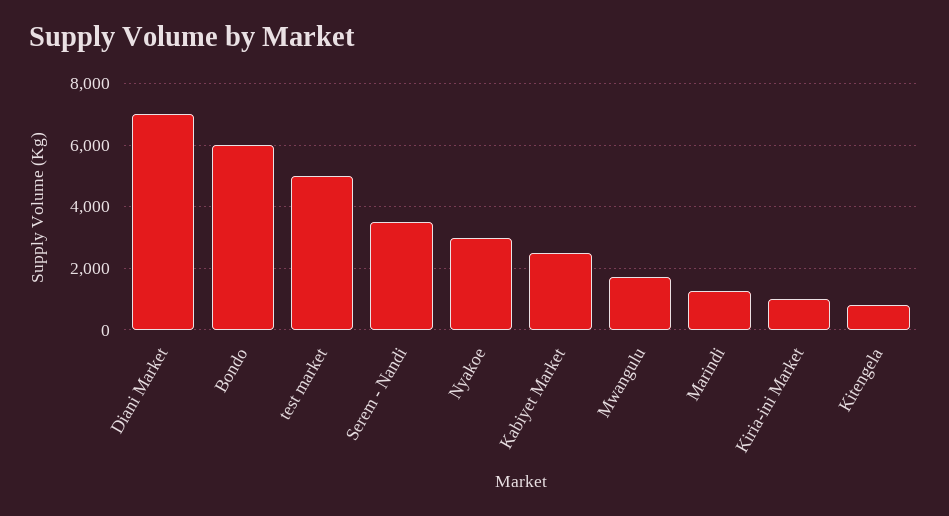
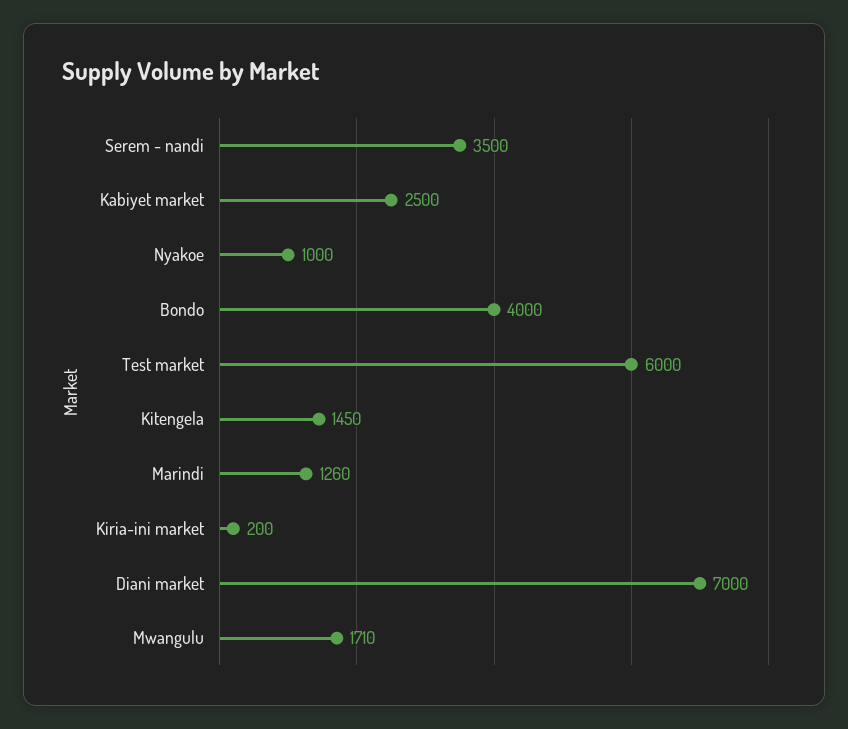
Bondo: 6000 -> 4000
test market: 5000 -> 6000
Nyakoe: 3000 -> 1000
Kiria-ini Market: 1000 -> 200
Kitengela: 800 -> 1450

